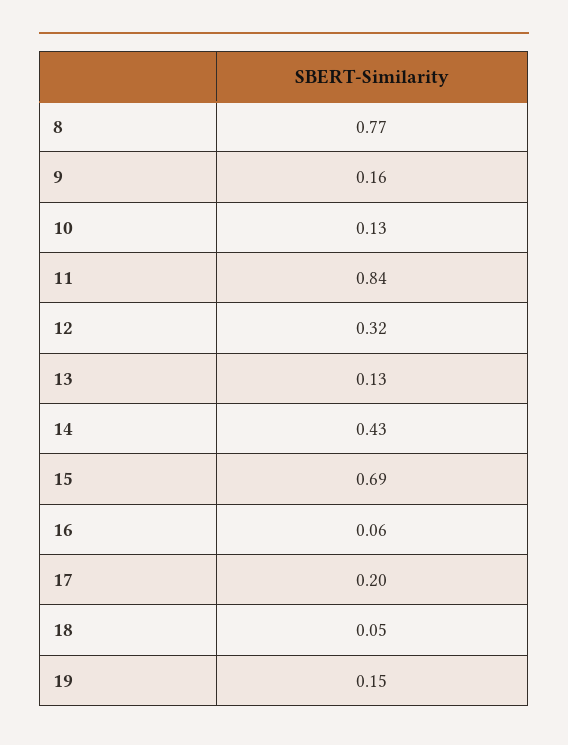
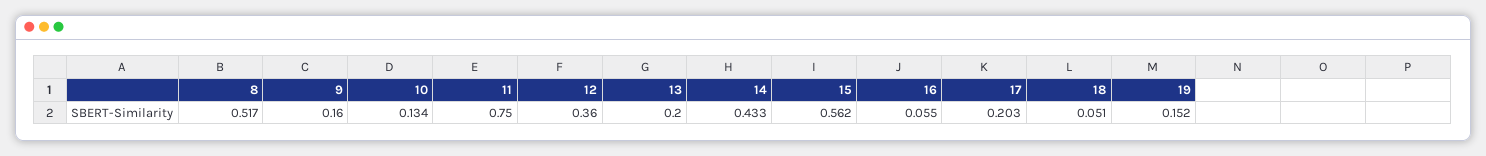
8: 0.77 -> 0.517
11: 0.84 -> 0.75
12: 0.32 -> 0.36
13: 0.13 -> 0.2
15: 0.69 -> 0.562

